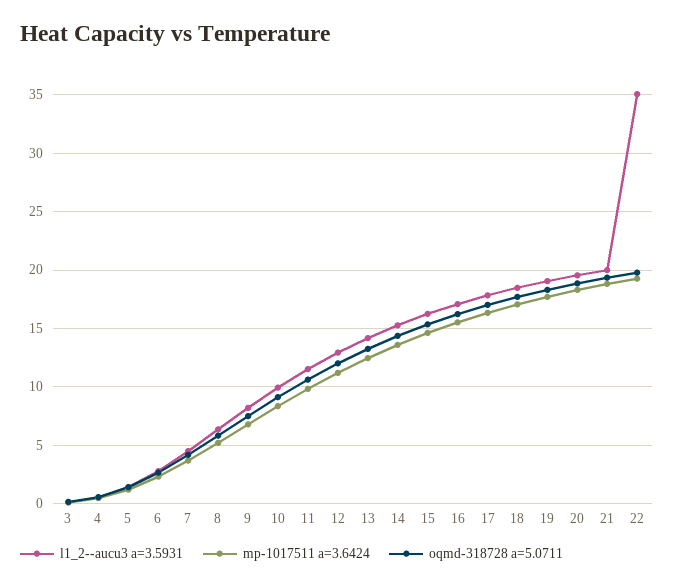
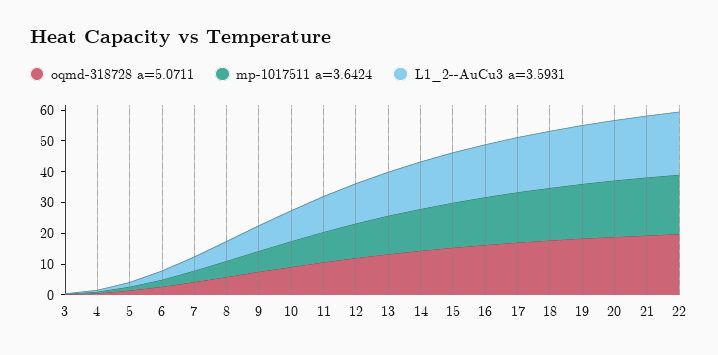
l1_2--aucu3 a=3.5931, 22: 35 -> 20

